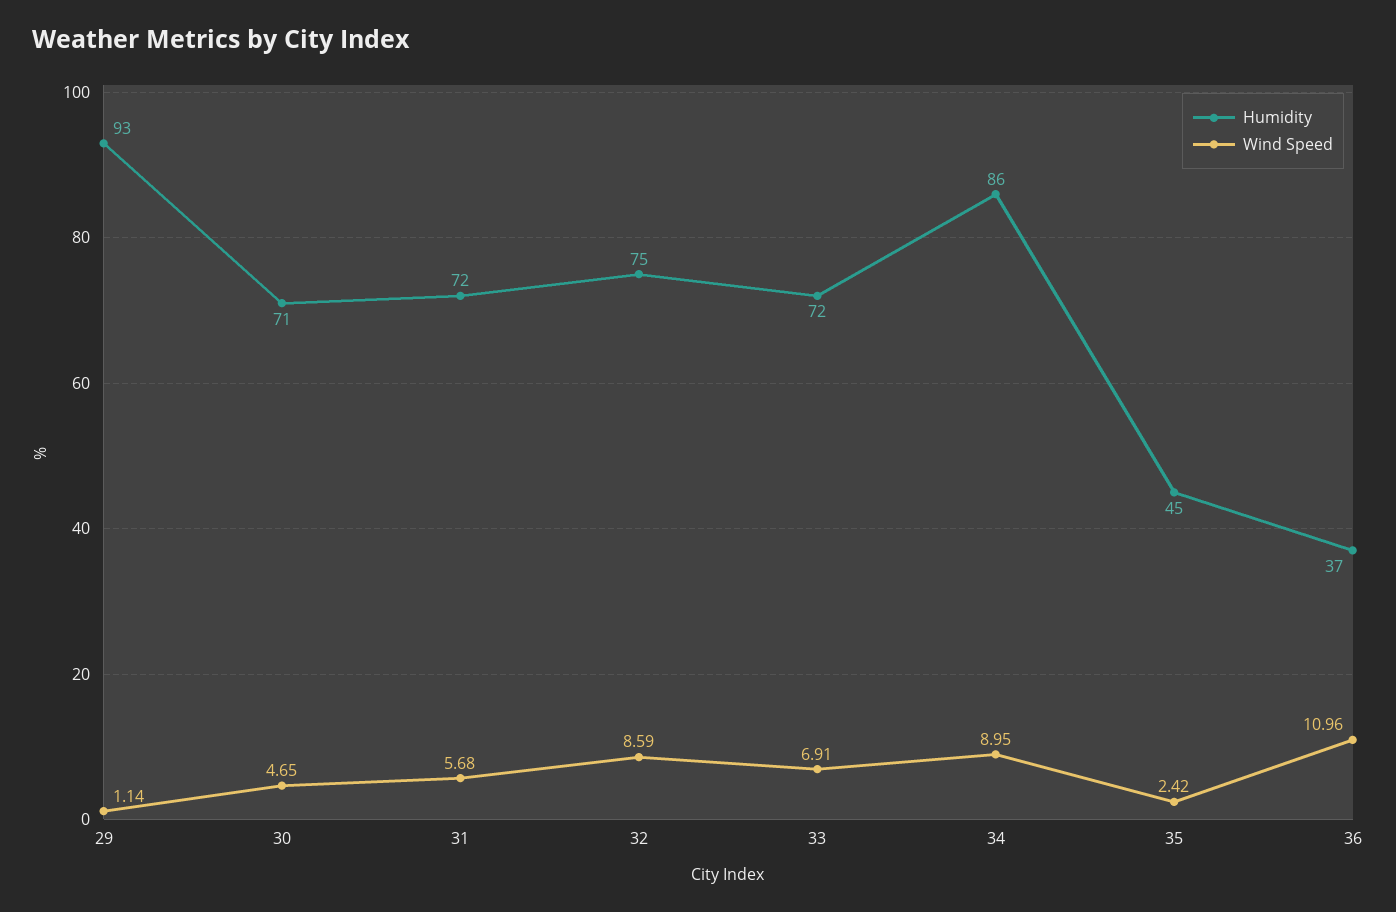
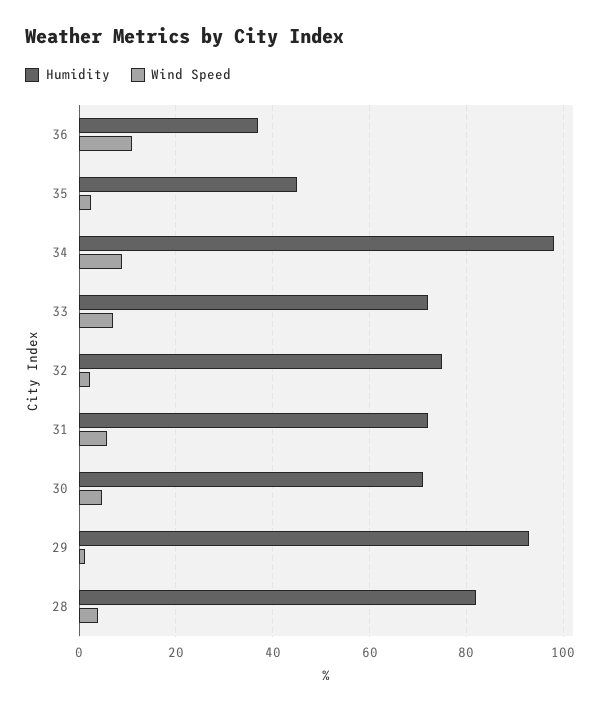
Wind Speed, 32: 8.59 -> 2
Humidity, 34: 86 -> 98
Humidity, 28: none -> 82
Wind Speed, 28: none -> 4

